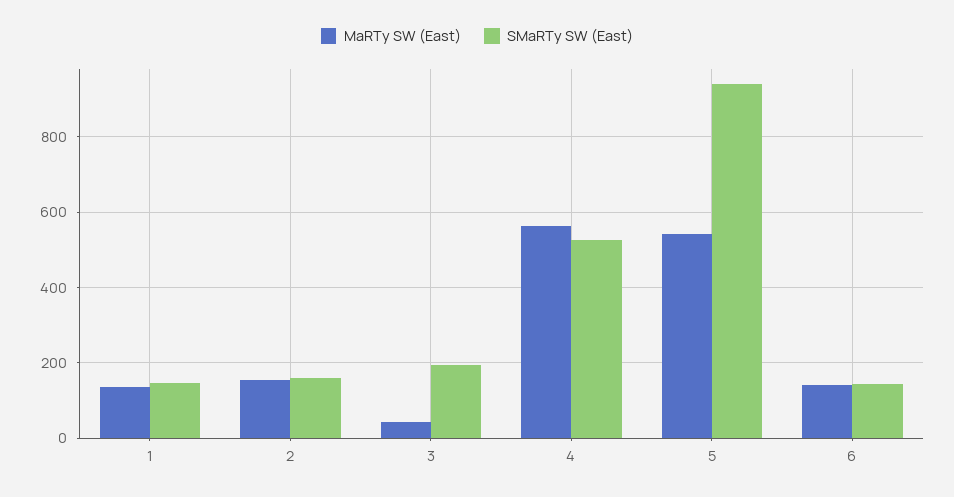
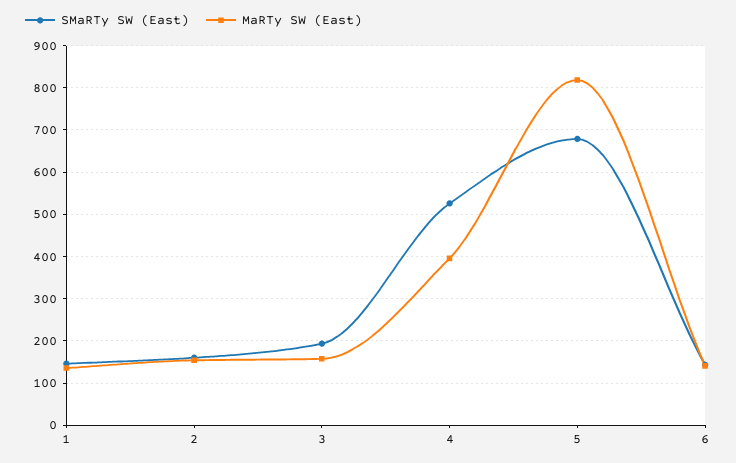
MaRTy SW (East), 3: 40 -> 160
MaRTy SW (East), 4: 560 -> 400
MaRTy SW (East), 5: 540 -> 820
SMaRTy SW (East), 5: 940 -> 680

